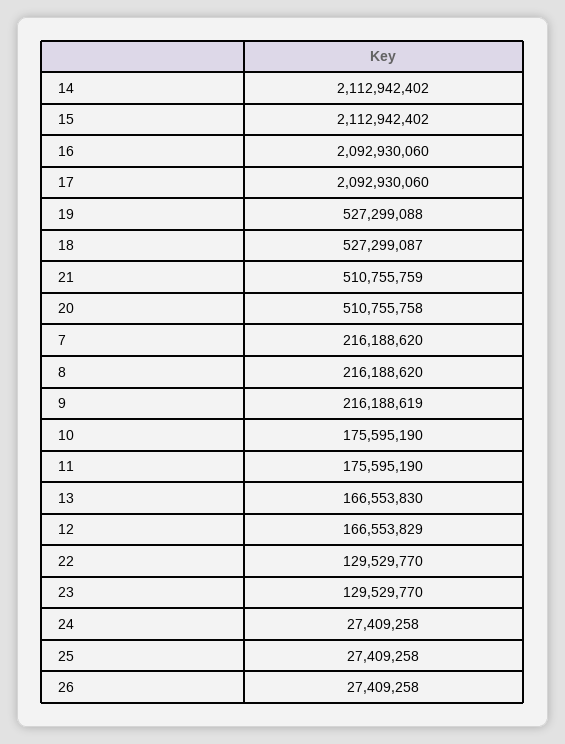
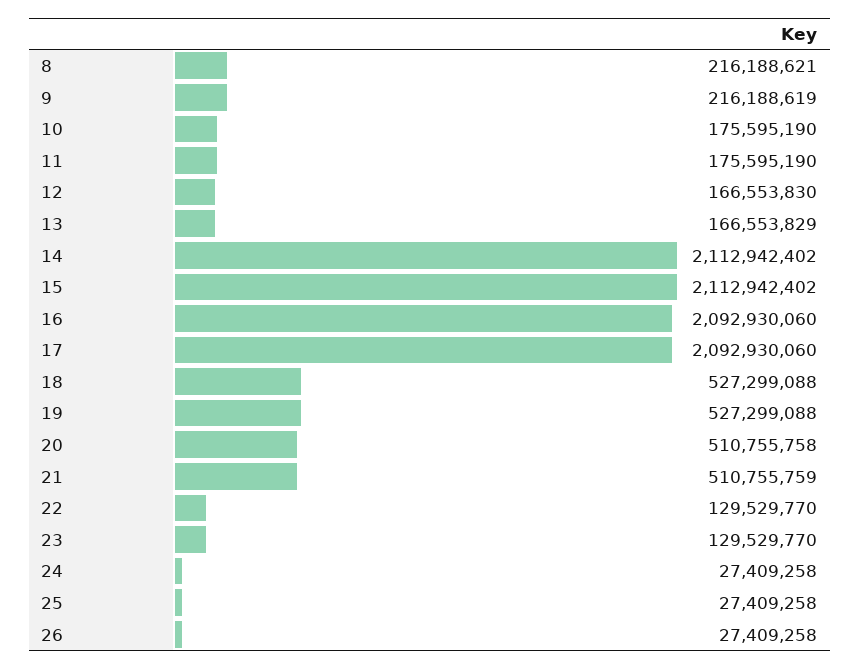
18: 527299087 -> 527299088
7: 216188620 -> none
8: 216188620 -> 216188621
13: 166553830 -> 166553829
12: 166553829 -> 166553830

